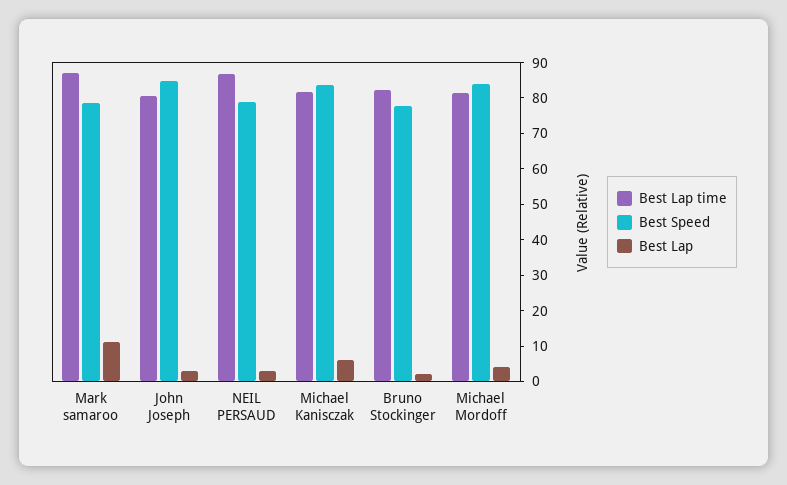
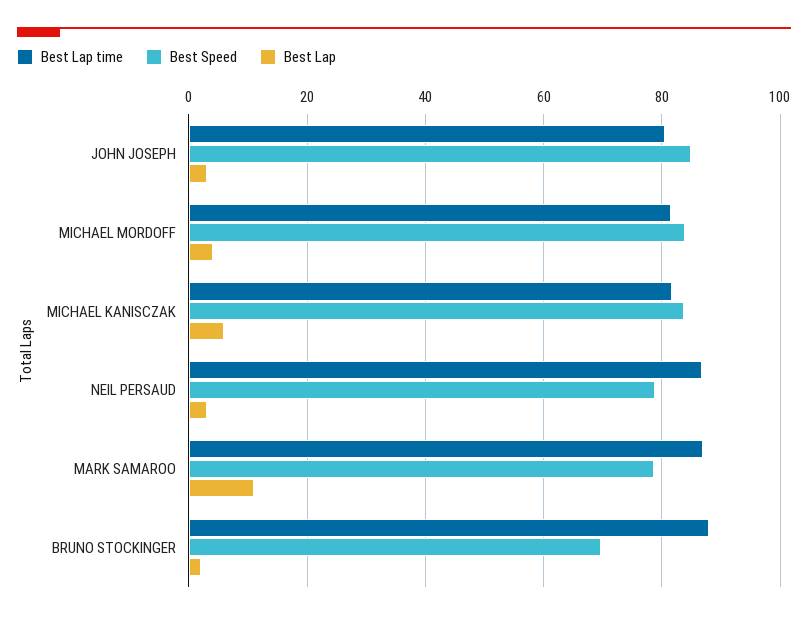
Best Lap time, Bruno Stockinger: 82.5 -> 88
Best Speed, Bruno Stockinger: 77.5 -> 70

